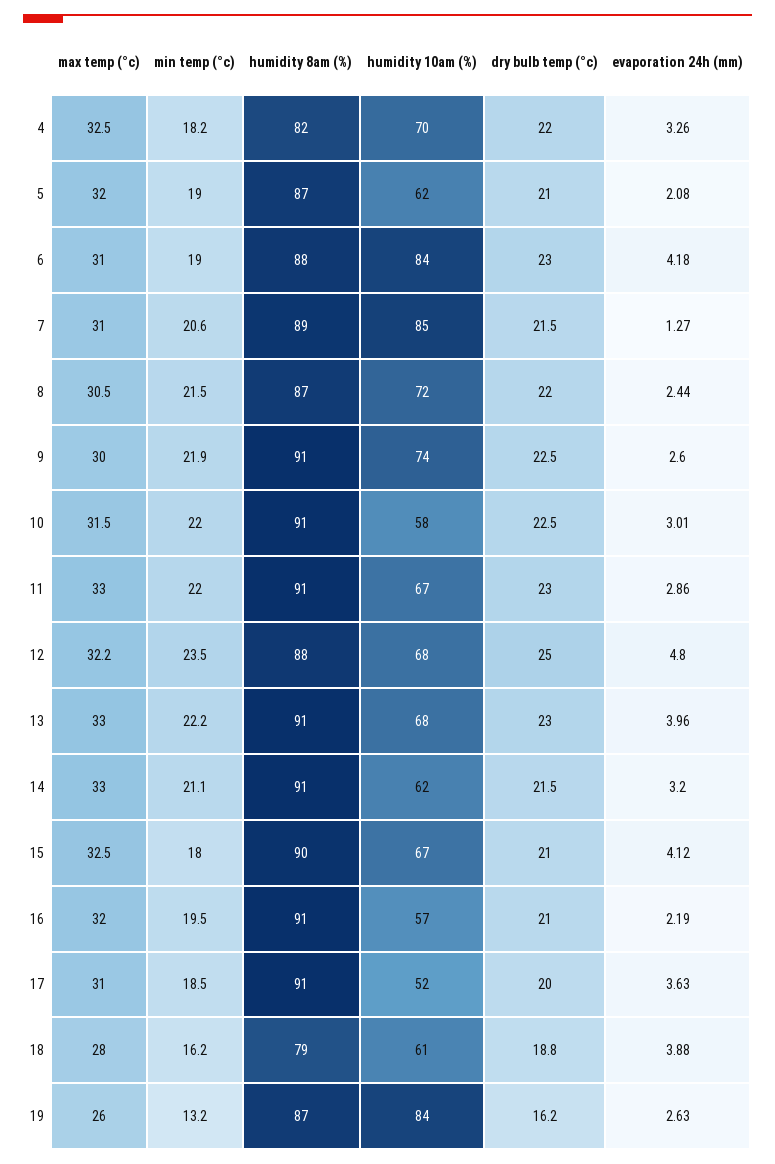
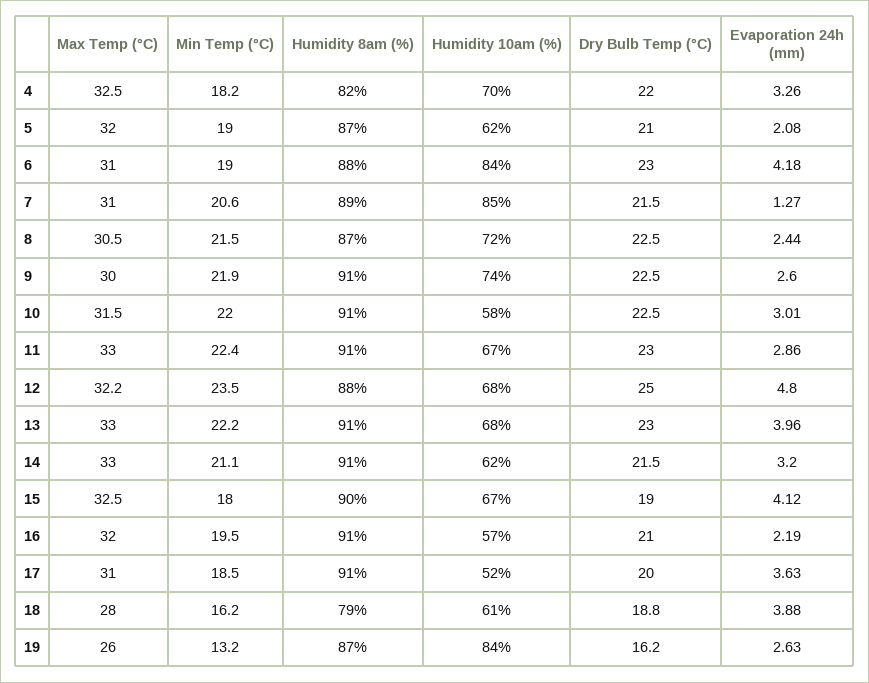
dry bulb temp (°c), 8: 22 -> 22.5
min temp (°c), 11: 22 -> 22.4
dry bulb temp (°c), 15: 21 -> 19

